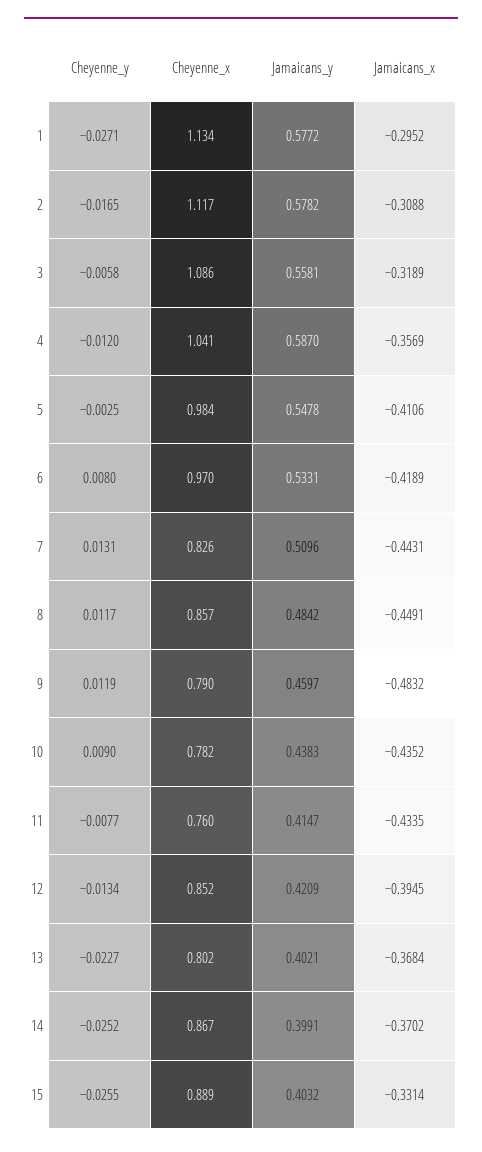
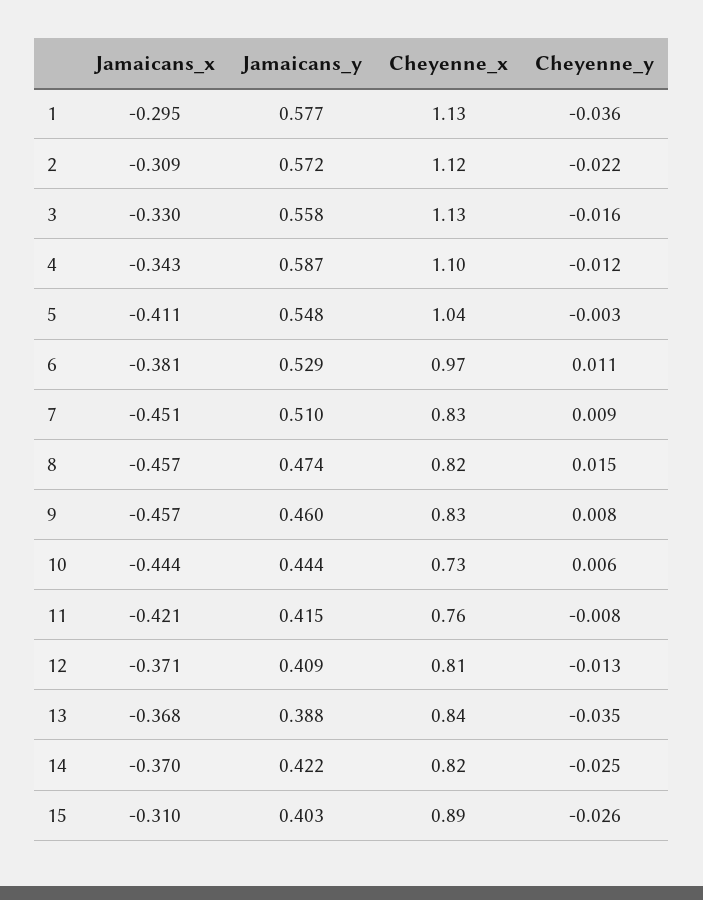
Cheyenne_y, 1: -0.0271 -> -0.036
Cheyenne_y, 2: -0.0165 -> -0.022
Jamaicans_y, 2: 0.5782 -> 0.572
Cheyenne_y, 3: -0.0058 -> -0.016
Cheyenne_x, 3: 1.086 -> 1.13
Jamaicans_x, 3: -0.3189 -> -0.33
Cheyenne_x, 4: 1.041 -> 1.1
Jamaicans_x, 4: -0.3569 -> -0.343
Cheyenne_x, 5: 0.984 -> 1.04
Cheyenne_y, 6: 0.008 -> 0.011
Jamaicans_y, 6: 0.5331 -> 0.529
Jamaicans_x, 6: -0.4189 -> -0.381
Cheyenne_y, 7: 0.0131 -> 0.009
Jamaicans_x, 7: -0.4431 -> -0.451
Cheyenne_y, 8: 0.0117 -> 0.015
Cheyenne_x, 8: 0.857 -> 0.82
Jamaicans_y, 8: 0.4842 -> 0.474
Jamaicans_x, 8: -0.4491 -> -0.457
Cheyenne_y, 9: 0.0119 -> 0.008
Cheyenne_x, 9: 0.79 -> 0.83
Jamaicans_x, 9: -0.4832 -> -0.457
Cheyenne_y, 10: 0.009 -> 0.006
Cheyenne_x, 10: 0.782 -> 0.73
Jamaicans_y, 10: 0.4383 -> 0.444
Jamaicans_x, 10: -0.4352 -> -0.444
Jamaicans_x, 11: -0.4335 -> -0.421
Cheyenne_x, 12: 0.852 -> 0.81
Jamaicans_y, 12: 0.4209 -> 0.409
Jamaicans_x, 12: -0.3945 -> -0.371
Cheyenne_y, 13: -0.0227 -> -0.035
Cheyenne_x, 13: 0.802 -> 0.84
Jamaicans_y, 13: 0.4021 -> 0.388
Cheyenne_x, 14: 0.867 -> 0.82
Jamaicans_y, 14: 0.3991 -> 0.422
Jamaicans_x, 15: -0.3314 -> -0.31

